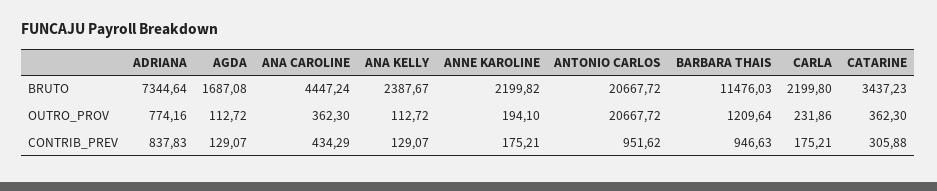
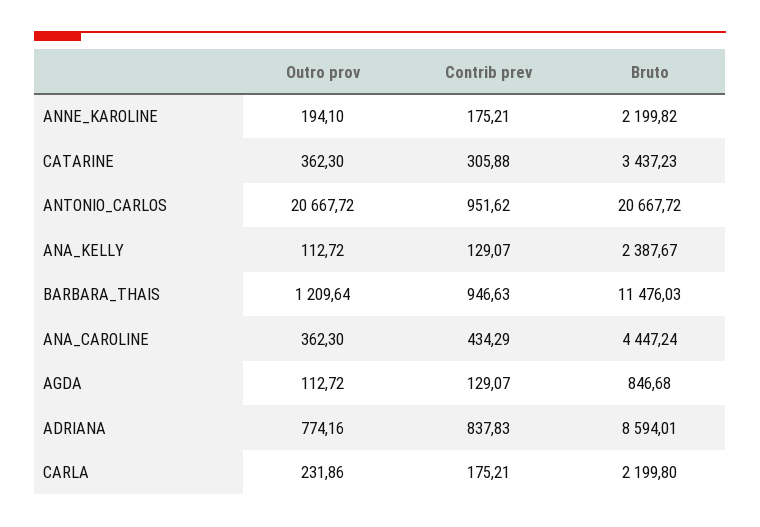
ADRIANA, BRUTO: 7344.64 -> 8594.01
AGDA, BRUTO: 1687.08 -> 846.68

